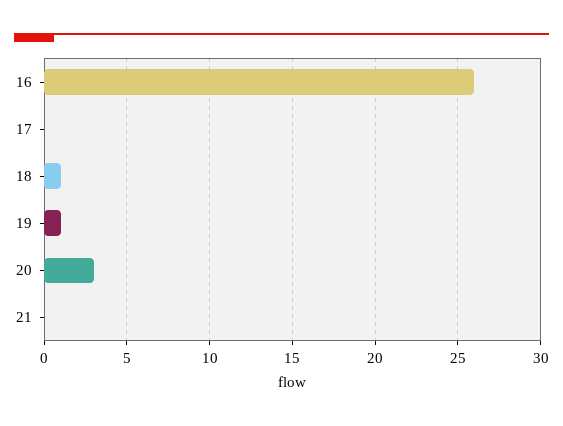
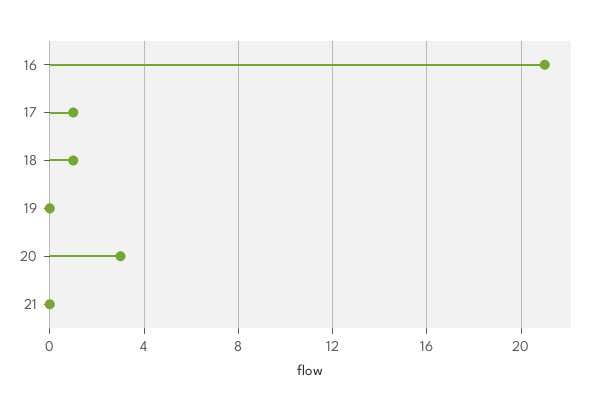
16: 26 -> 21
17: 0 -> 1
19: 1 -> 0

